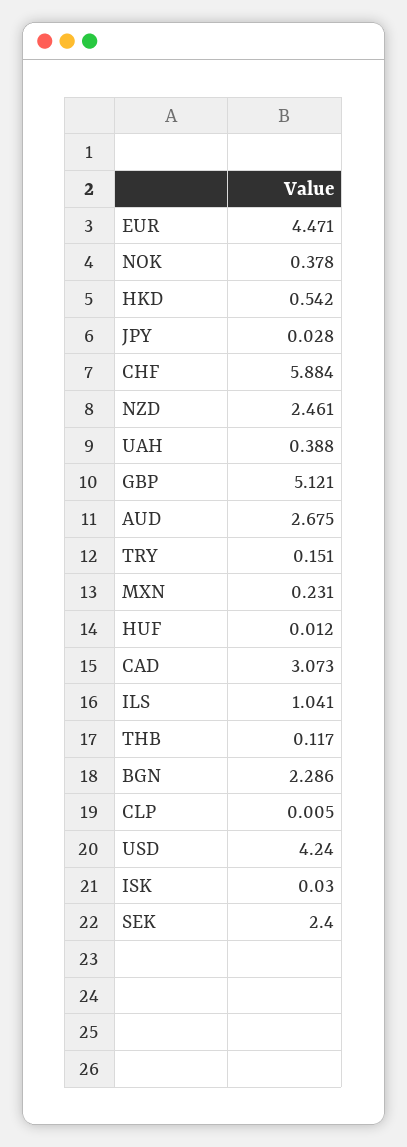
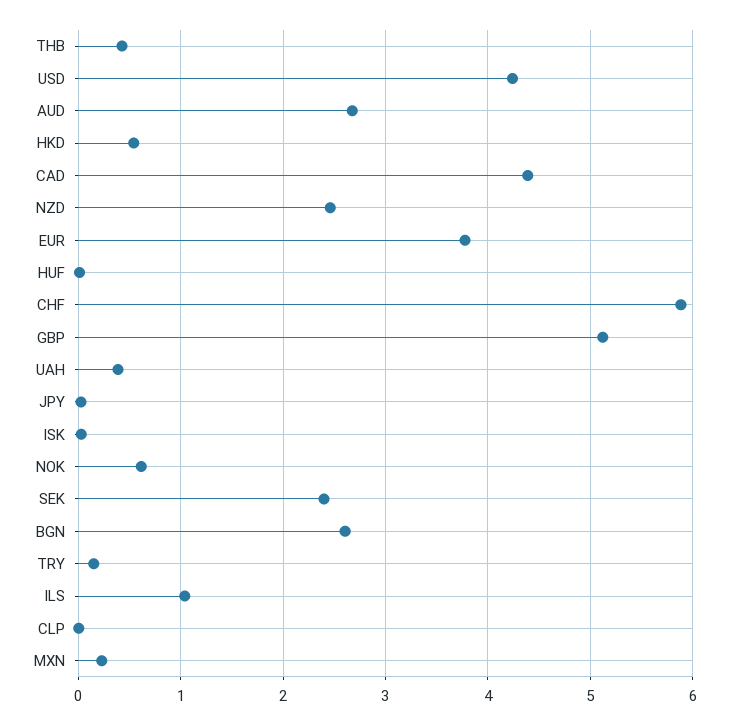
EUR: 4.471 -> 3.8
NOK: 0.378 -> 0.6
CAD: 3.073 -> 4.4
THB: 0.117 -> 0.4
BGN: 2.286 -> 2.6

